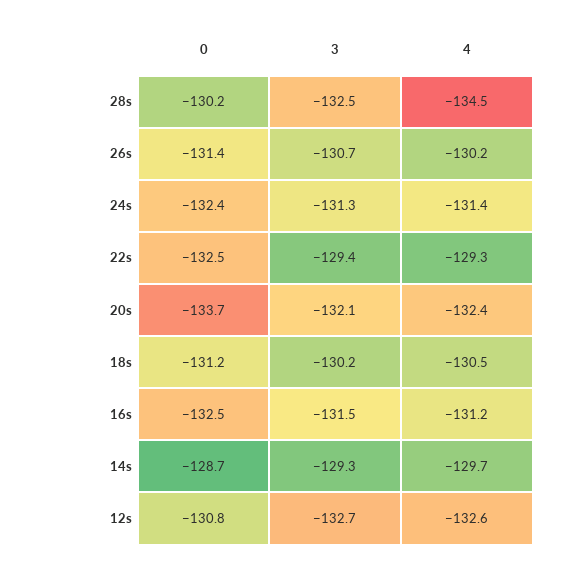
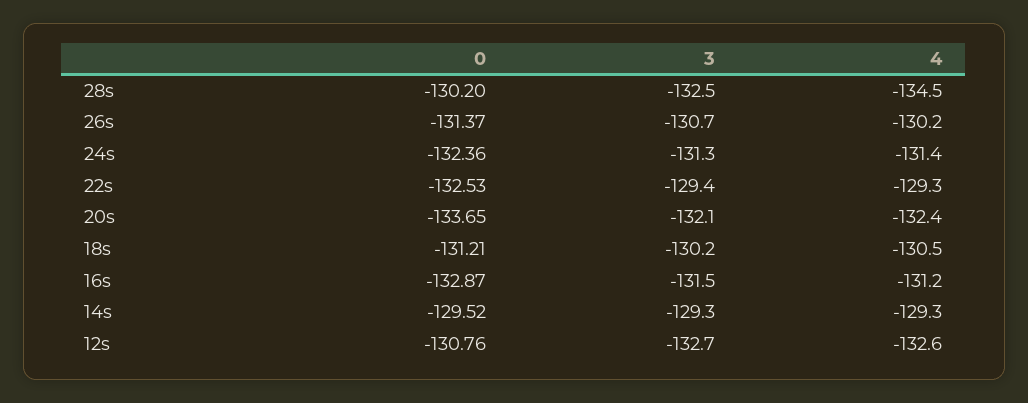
0, 16s: -132.5 -> -132.87
0, 14s: -128.7 -> -129.52
4, 14s: -129.7 -> -129.3

